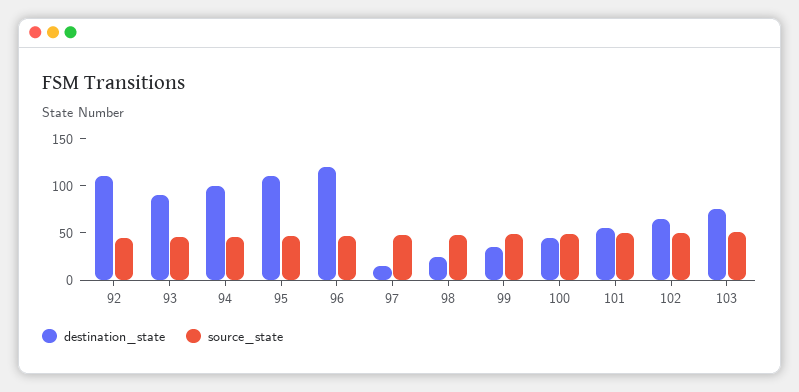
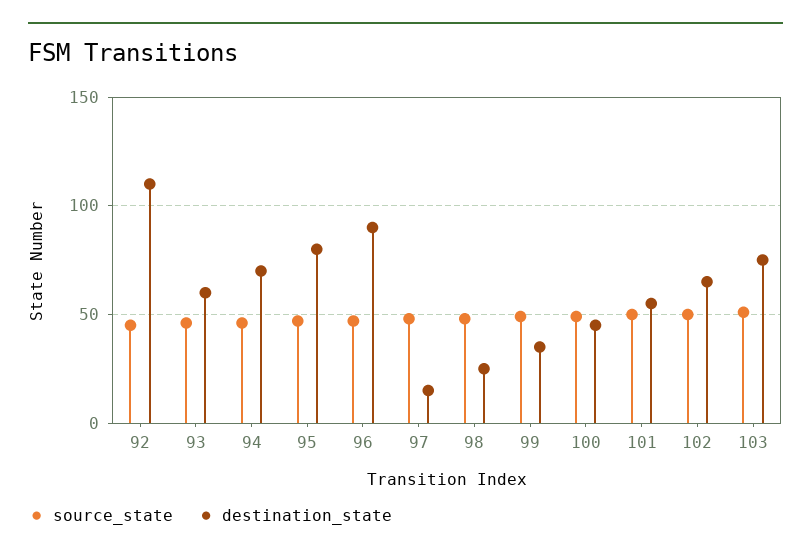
destination_state, 93: 90 -> 60
destination_state, 94: 100 -> 70
destination_state, 95: 110 -> 80
destination_state, 96: 120 -> 90

